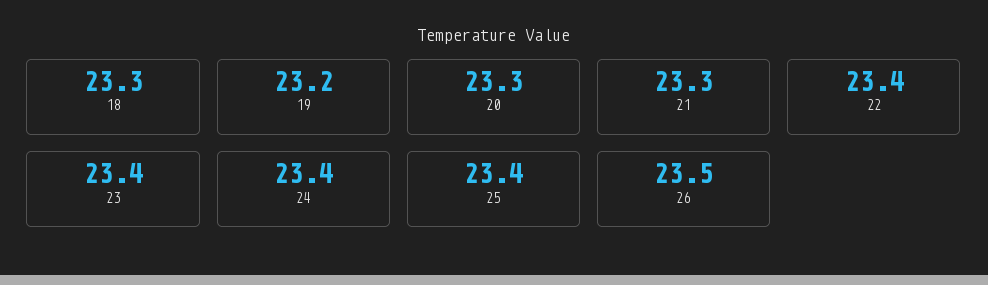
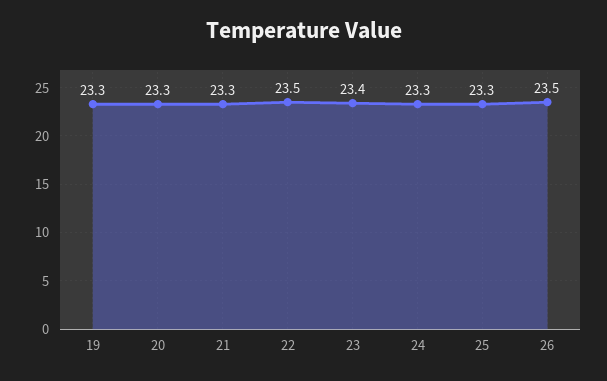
18: 23.3 -> none
19: 23.2 -> 23.3
22: 23.4 -> 23.5
24: 23.4 -> 23.3
25: 23.4 -> 23.3

